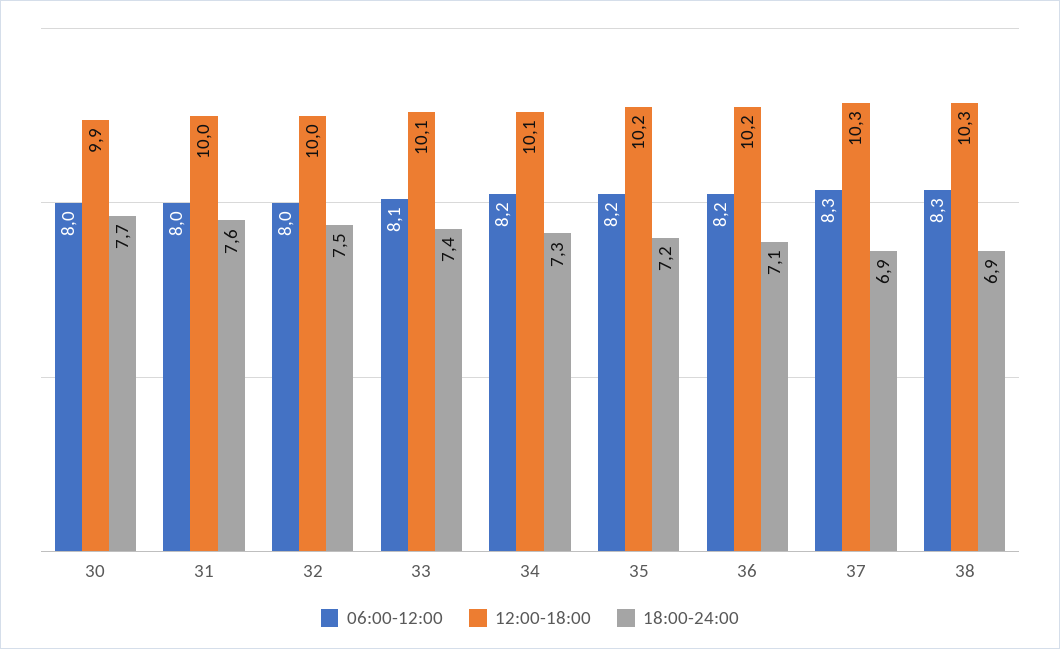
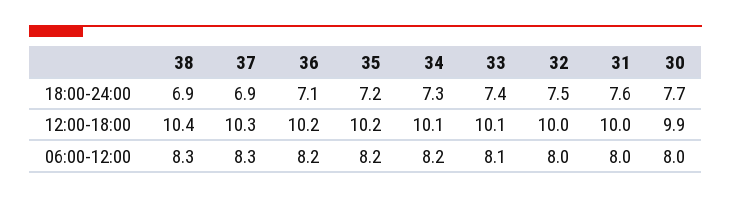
12:00-18:00, 38: 10.3 -> 10.4

